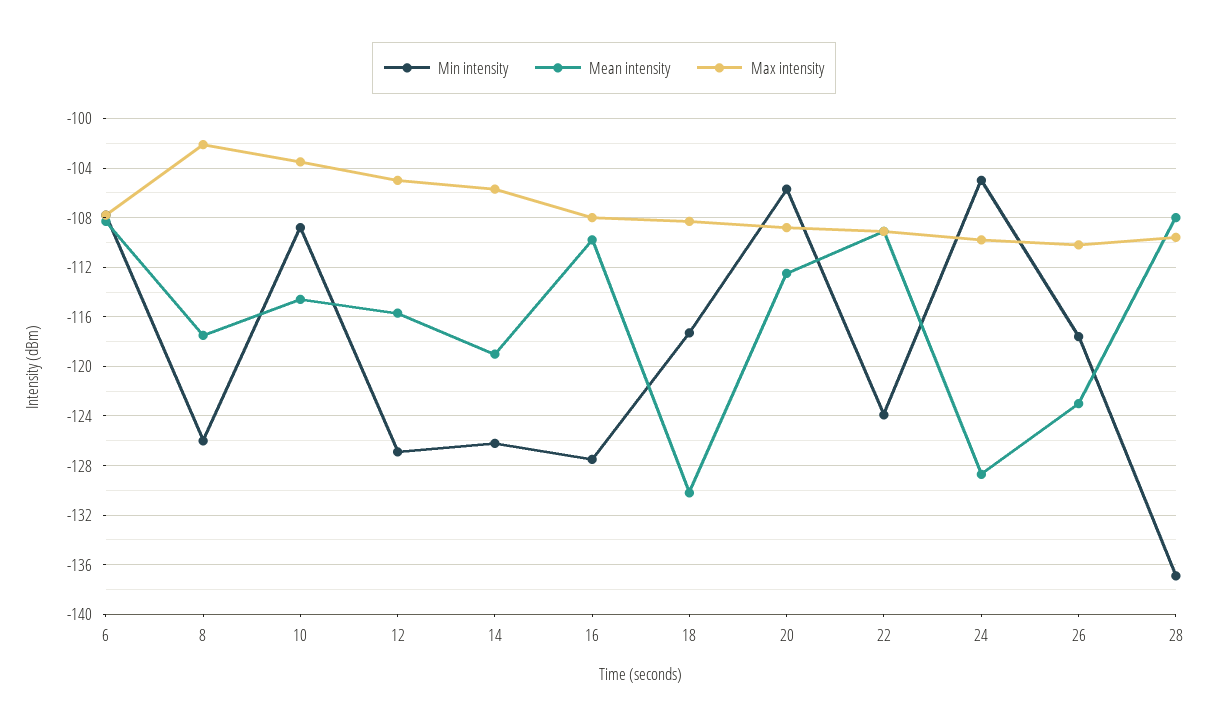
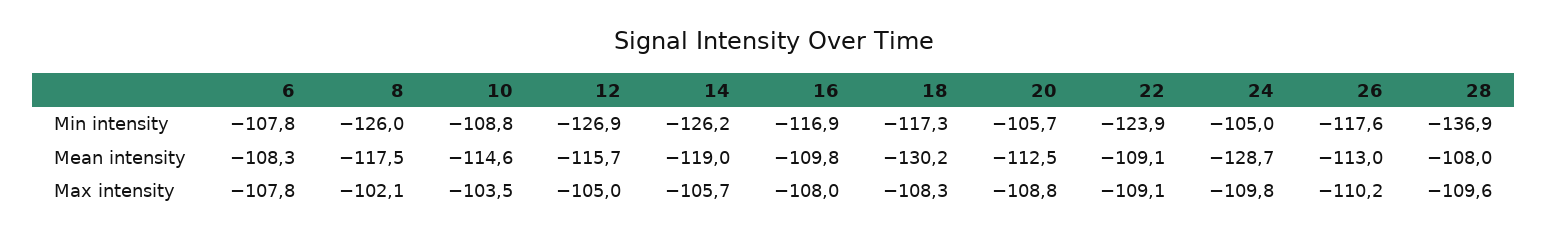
Min intensity, 16: -127.5 -> -116.9
Mean intensity, 26: -123 -> -113

